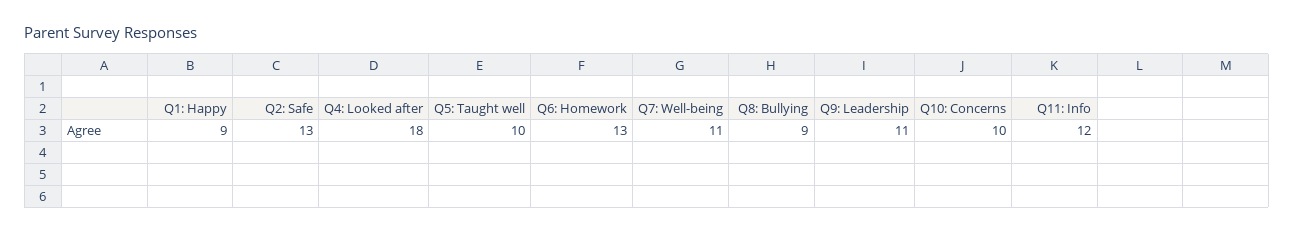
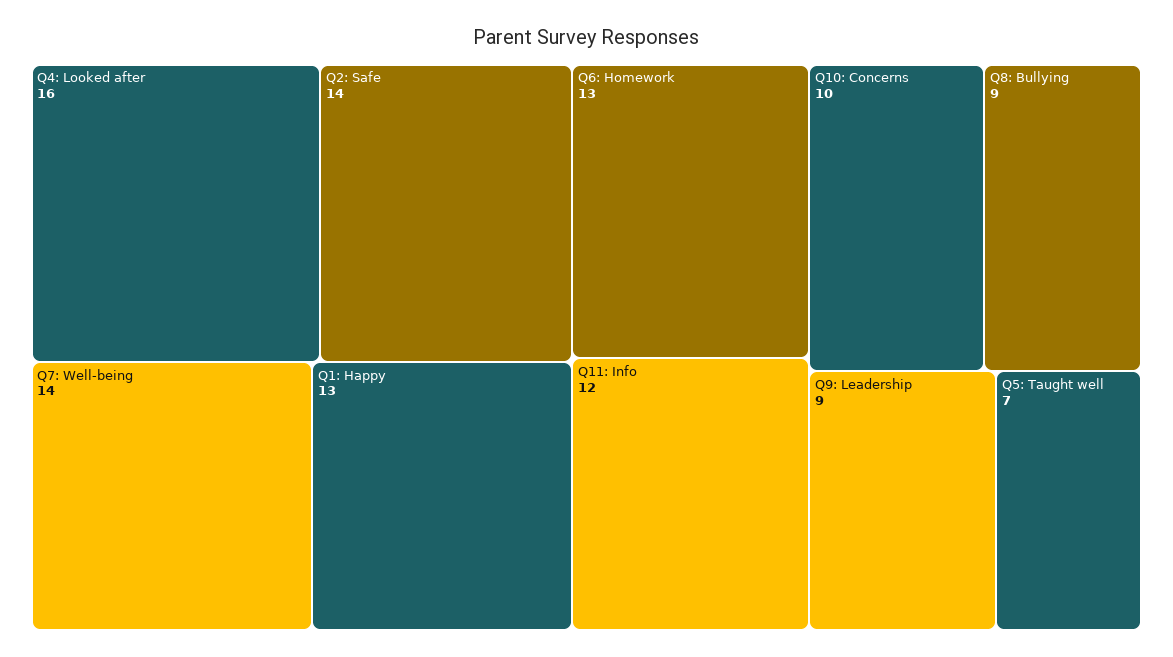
Q1: Happy: 9 -> 13
Q2: Safe: 13 -> 14
Q4: Looked after: 18 -> 16
Q5: Taught well: 10 -> 7
Q7: Well-being: 11 -> 14
Q9: Leadership: 11 -> 9

